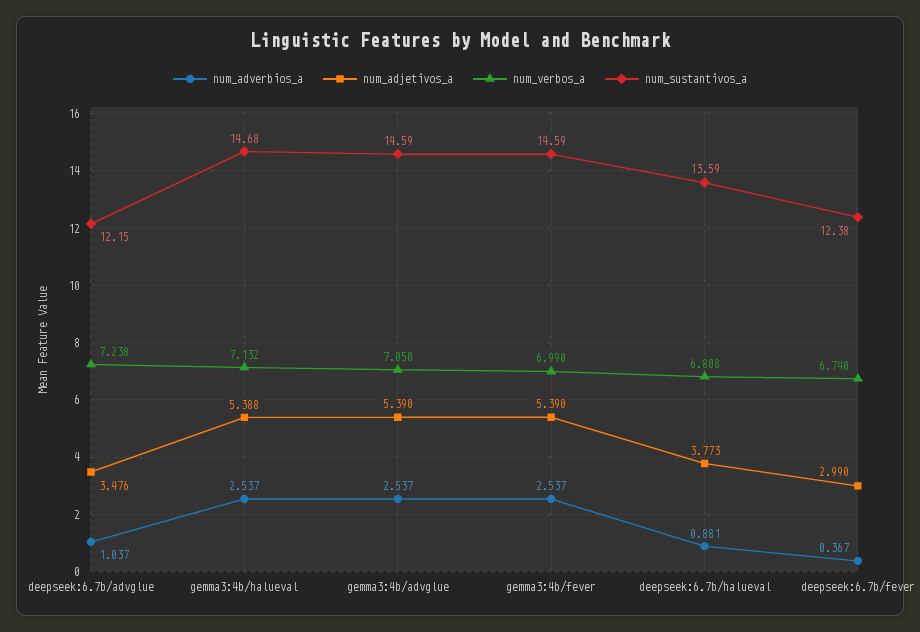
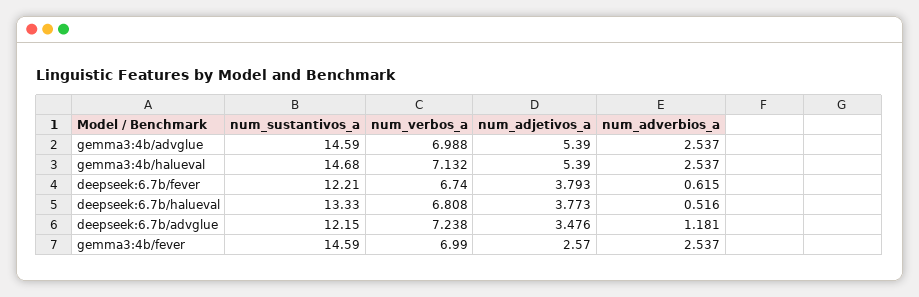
num_adverbios_a, deepseek:6.7b/advglue: 1.037 -> 1.181
num_adjetivos_a, gemma3:4b/halueval: 5.388 -> 5.39
num_verbos_a, gemma3:4b/advglue: 7.05 -> 6.988
num_adjetivos_a, gemma3:4b/fever: 5.39 -> 2.57
num_adverbios_a, deepseek:6.7b/halueval: 0.881 -> 0.516
num_sustantivos_a, deepseek:6.7b/halueval: 13.59 -> 13.33
num_adverbios_a, deepseek:6.7b/fever: 0.367 -> 0.615
num_adjetivos_a, deepseek:6.7b/fever: 2.99 -> 3.793
num_sustantivos_a, deepseek:6.7b/fever: 12.38 -> 12.21

